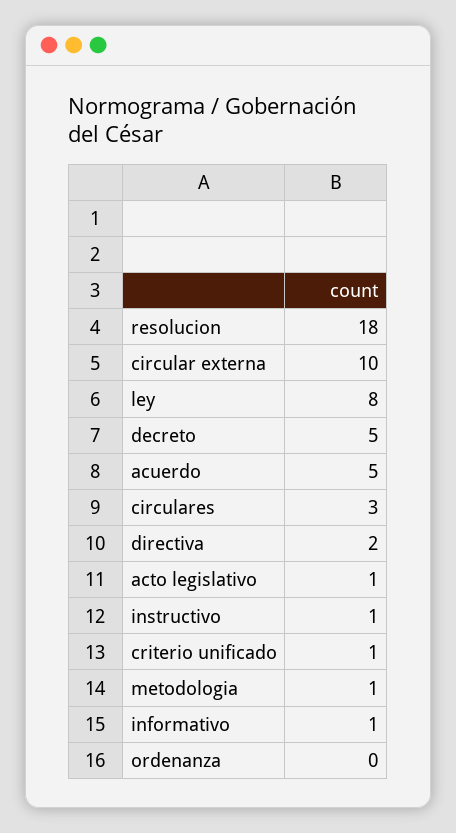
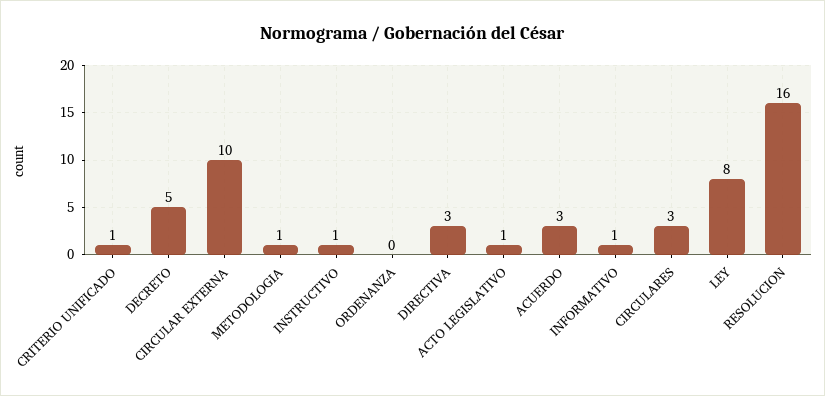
resolucion: 18 -> 16
acuerdo: 5 -> 3
directiva: 2 -> 3

